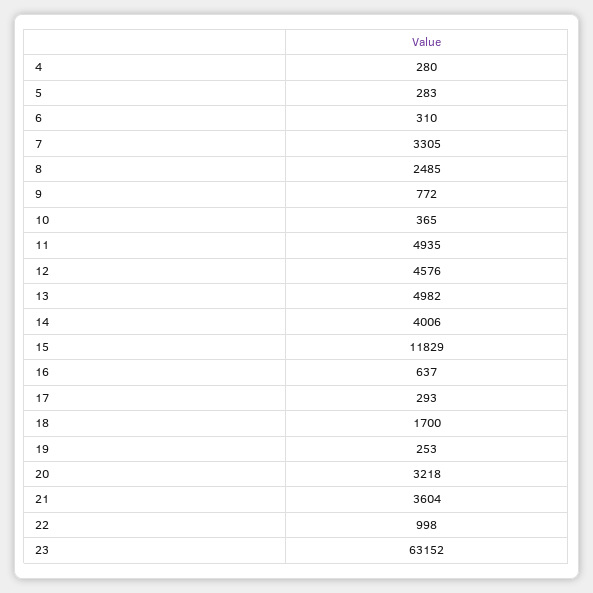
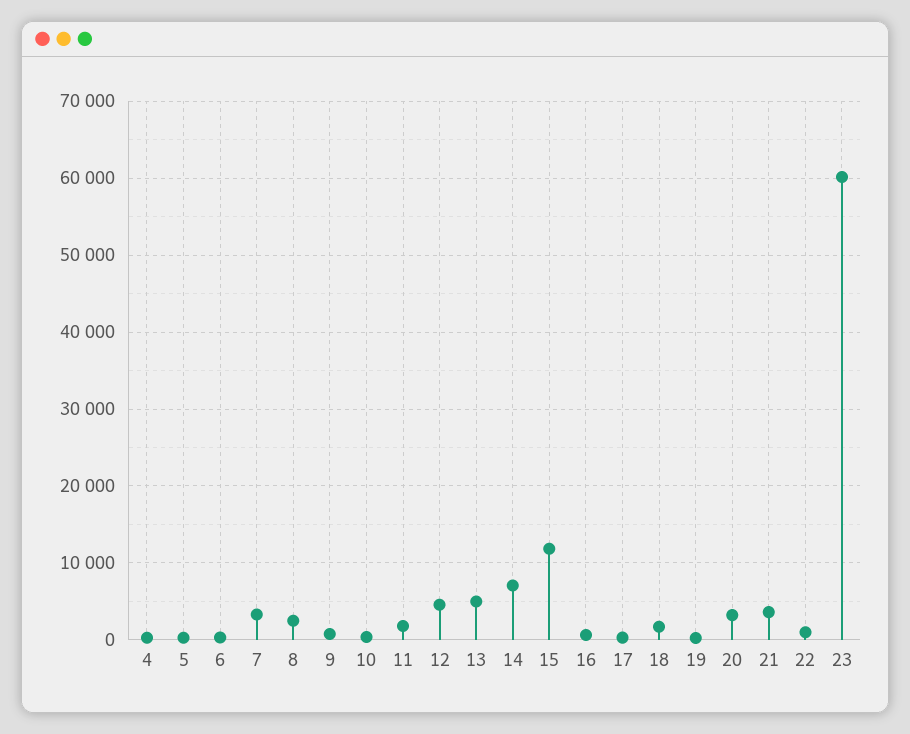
11: 4935 -> 2000
14: 4006 -> 7000
23: 63152 -> 60000

